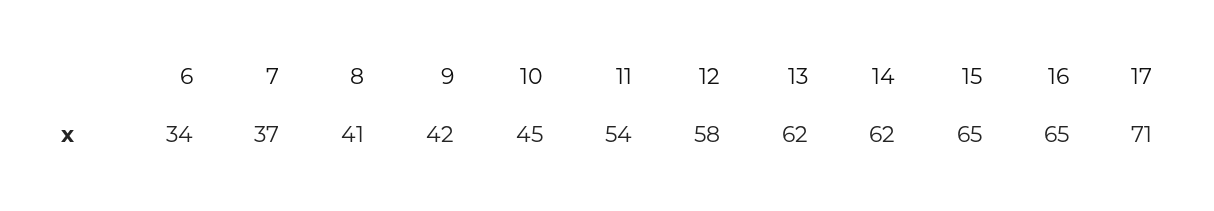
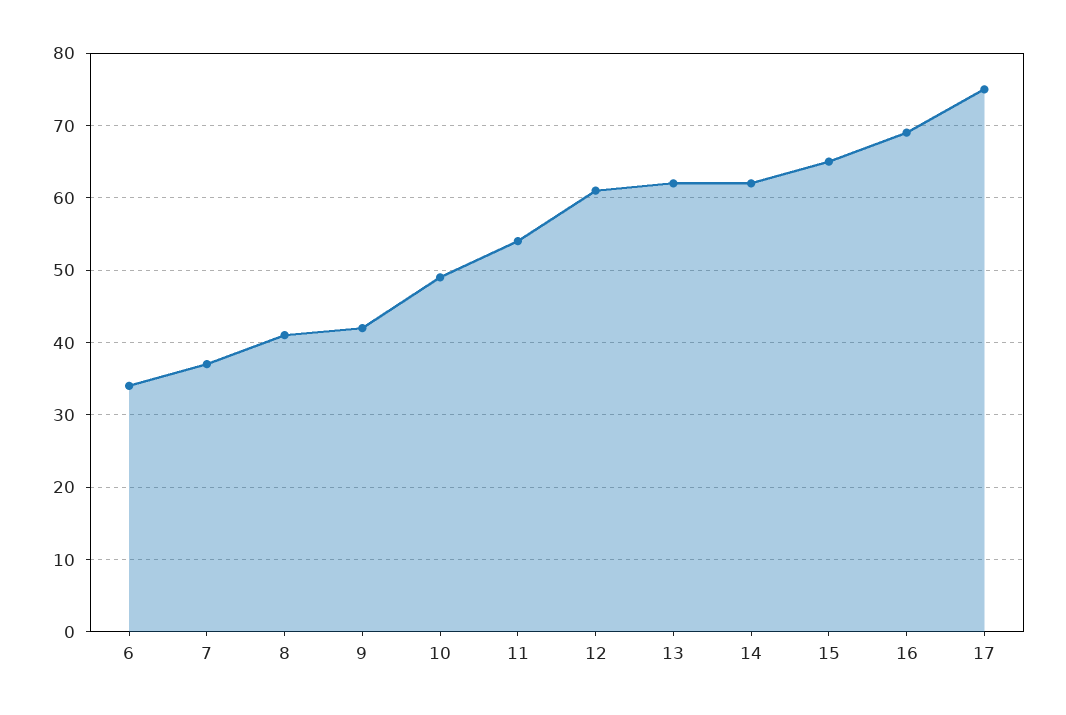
10: 45 -> 49
12: 58 -> 61
16: 65 -> 69
17: 71 -> 75

